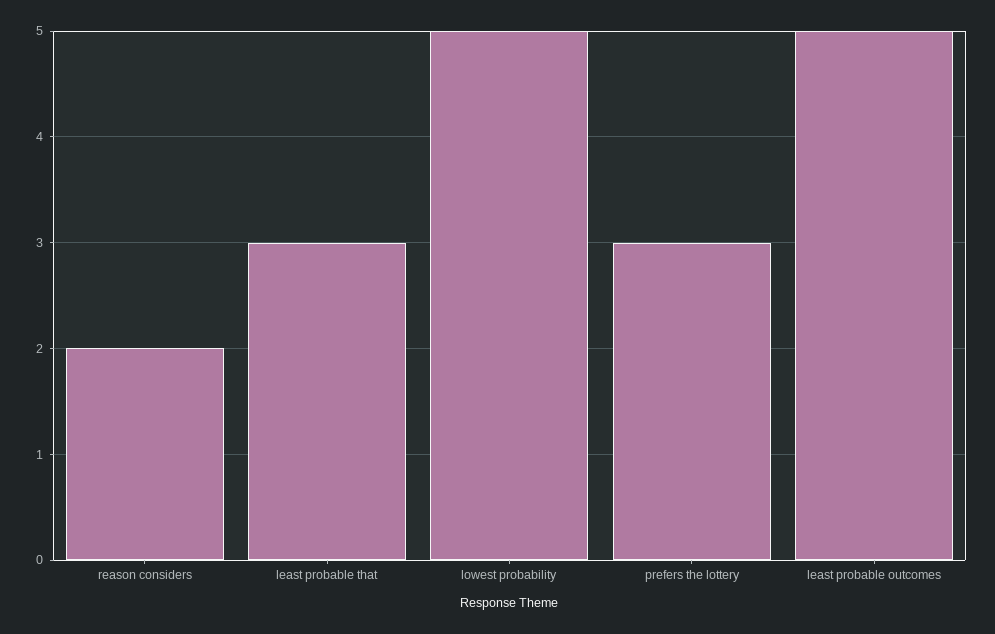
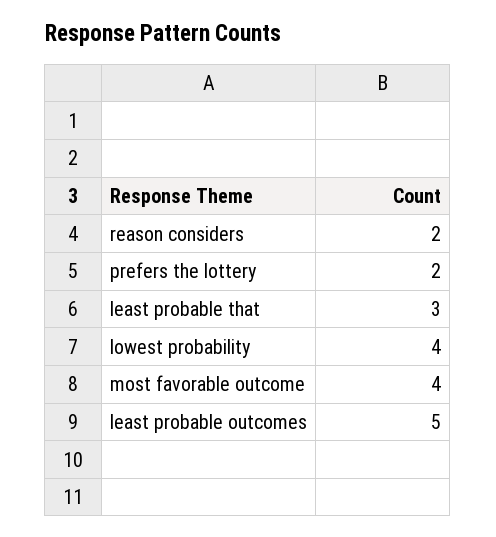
lowest probability: 5 -> 4
prefers the lottery: 3 -> 2
most favorable outcome: none -> 4

